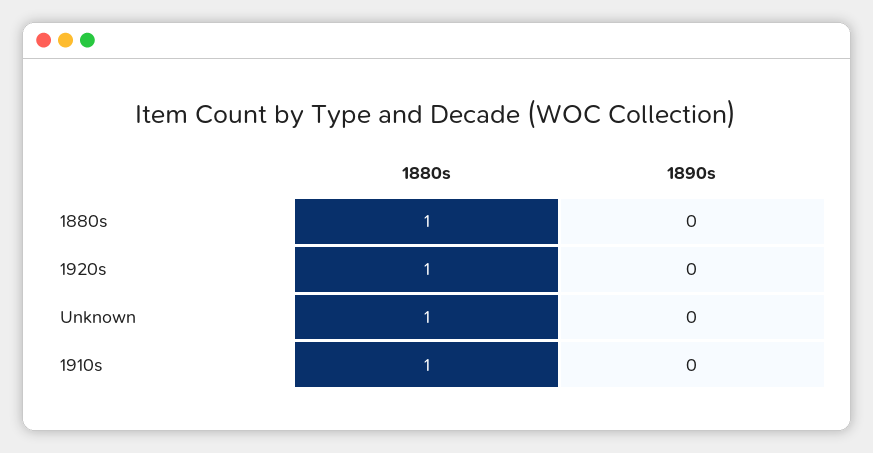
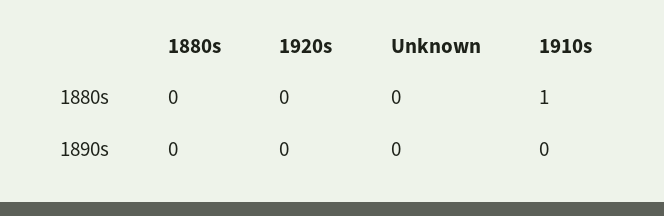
1880s, 1880s: 1 -> 0
1880s, 1920s: 1 -> 0
1880s, Unknown: 1 -> 0

